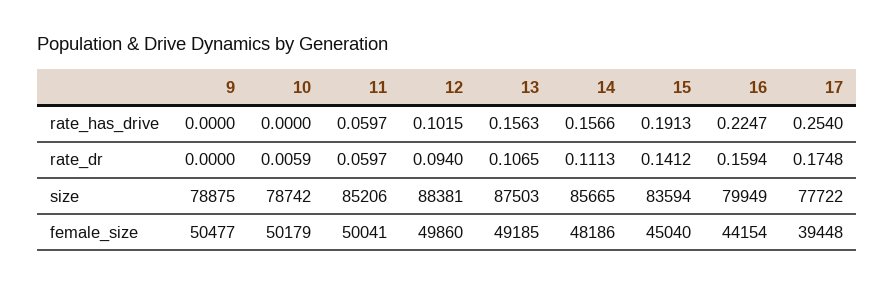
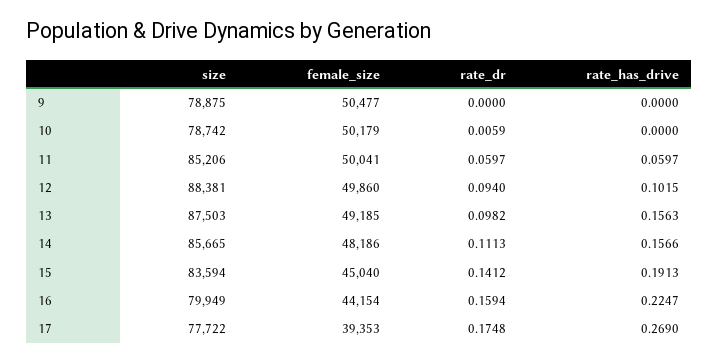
17, rate_has_drive: 0.254 -> 0.269
13, rate_dr: 0.1065 -> 0.0982
17, female_size: 39448 -> 39353

